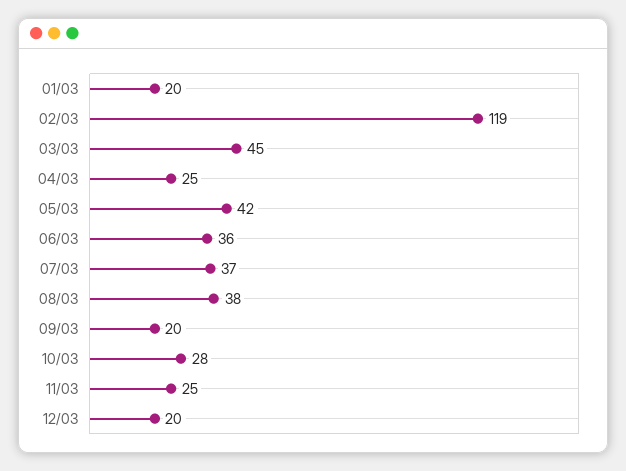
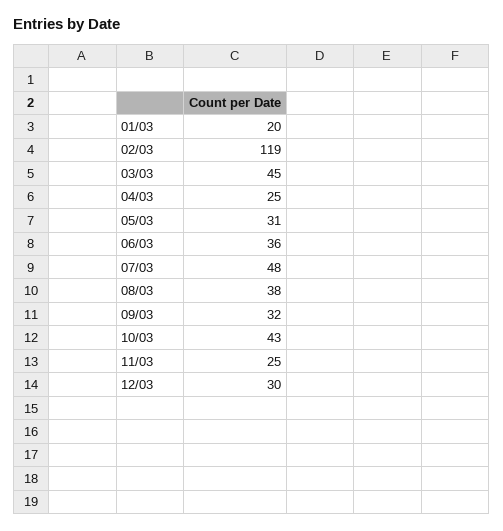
05/03: 42 -> 31
07/03: 37 -> 48
09/03: 20 -> 32
10/03: 28 -> 43
12/03: 20 -> 30

